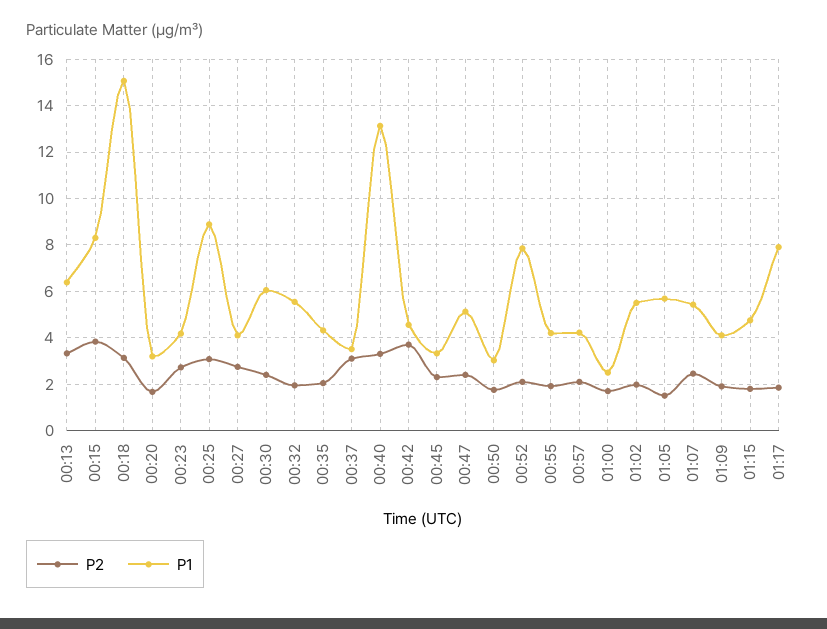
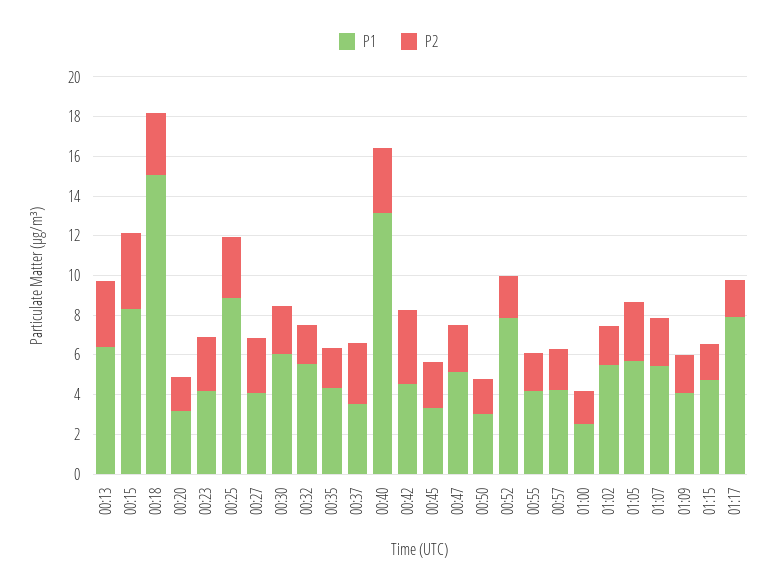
P2, 01:05: 1.5 -> 3

